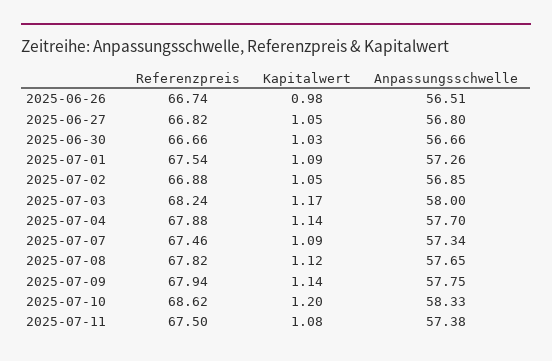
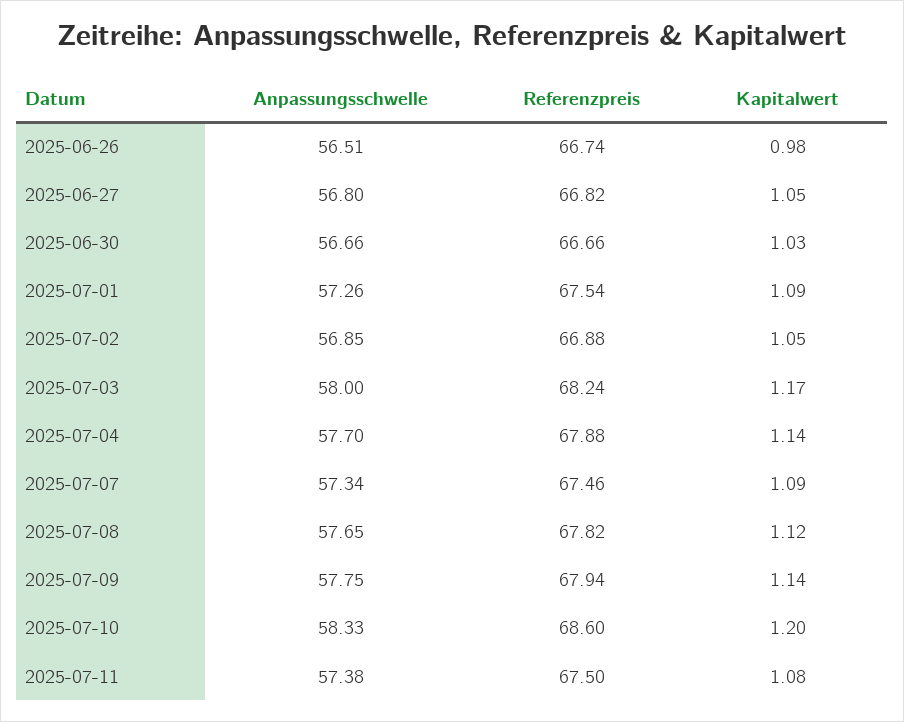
Referenzpreis, 2025-07-10: 68.62 -> 68.6

